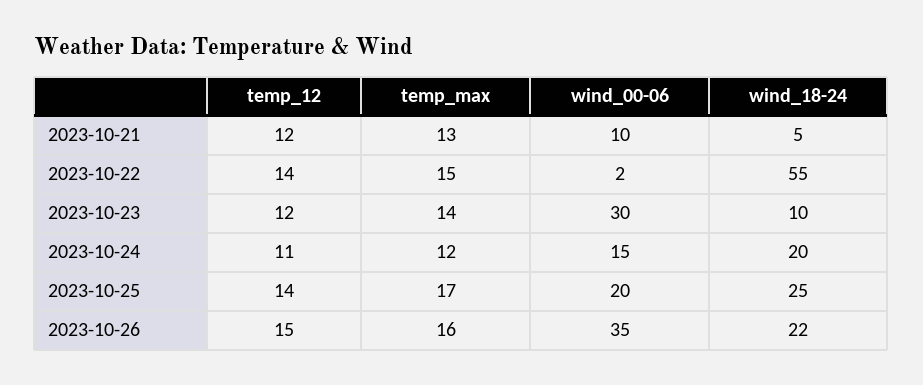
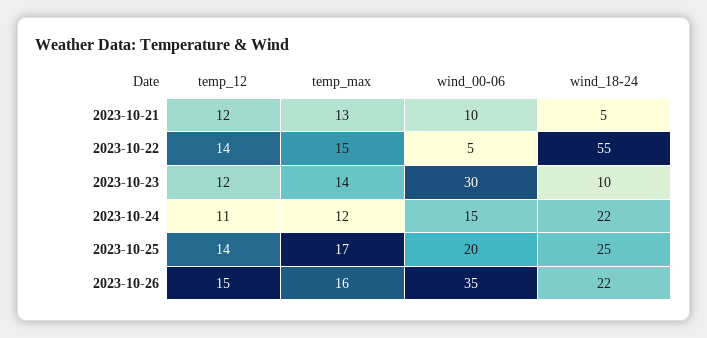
wind_00-06, 2023-10-22: 2 -> 5
wind_18-24, 2023-10-24: 20 -> 22

